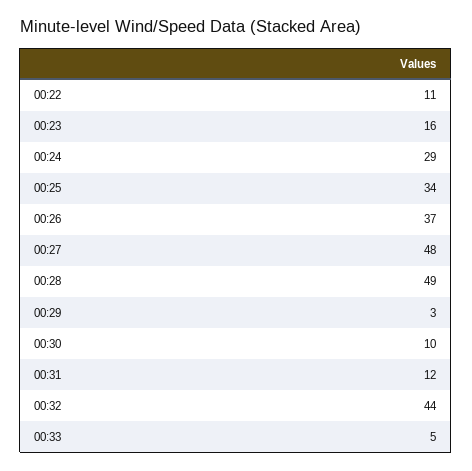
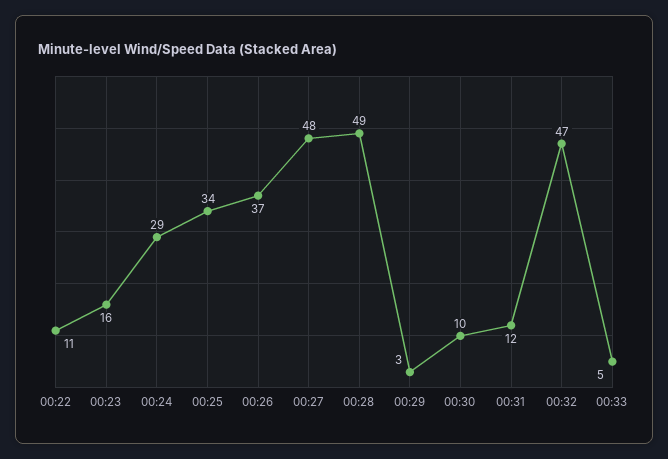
00:32: 44 -> 47

